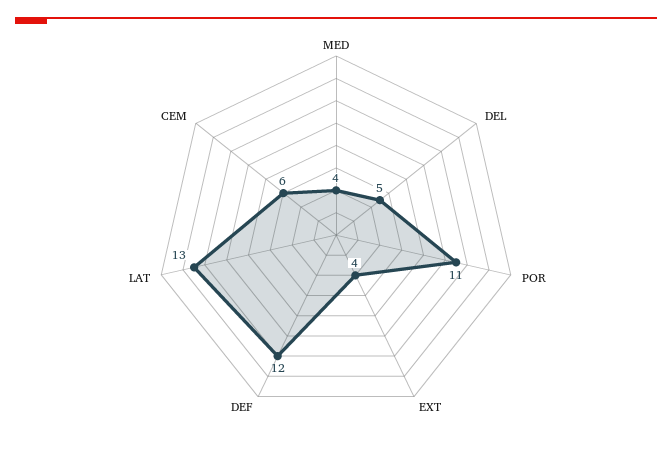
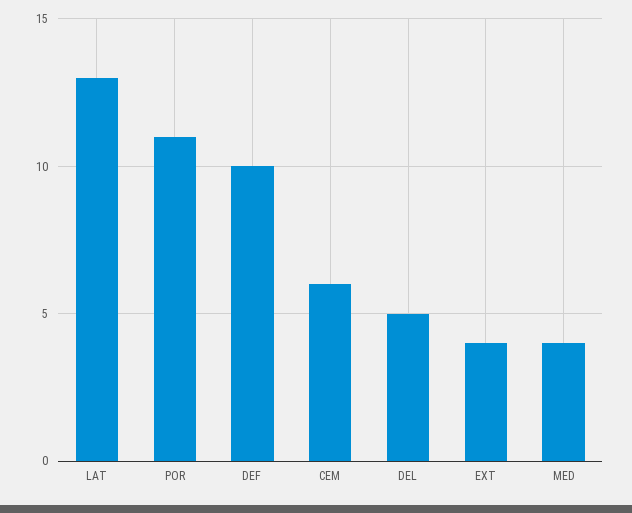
DEF: 12 -> 10

